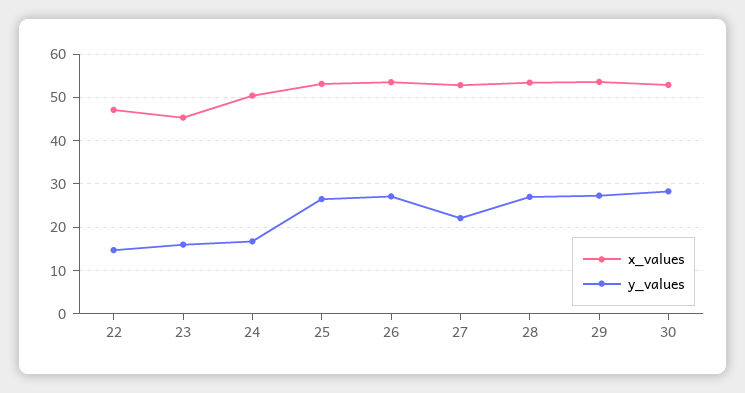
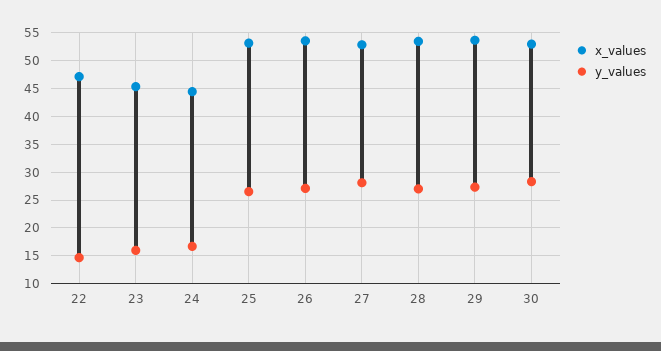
x_values, 24: 50 -> 45
y_values, 27: 22 -> 27.5

